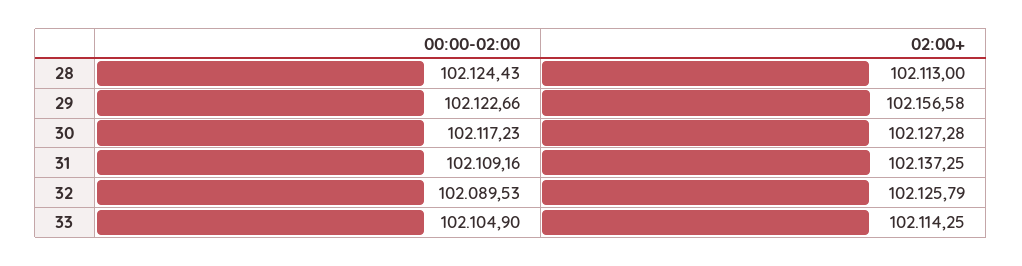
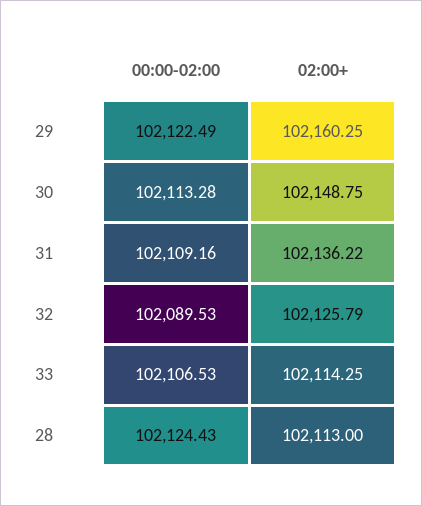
00:00-02:00, 29: 102122.66 -> 102122.49
02:00+, 29: 102156.58 -> 102160.25
00:00-02:00, 30: 102117.23 -> 102113.28
02:00+, 30: 102127.28 -> 102148.75
02:00+, 31: 102137.25 -> 102136.22
00:00-02:00, 33: 102104.9 -> 102106.53

